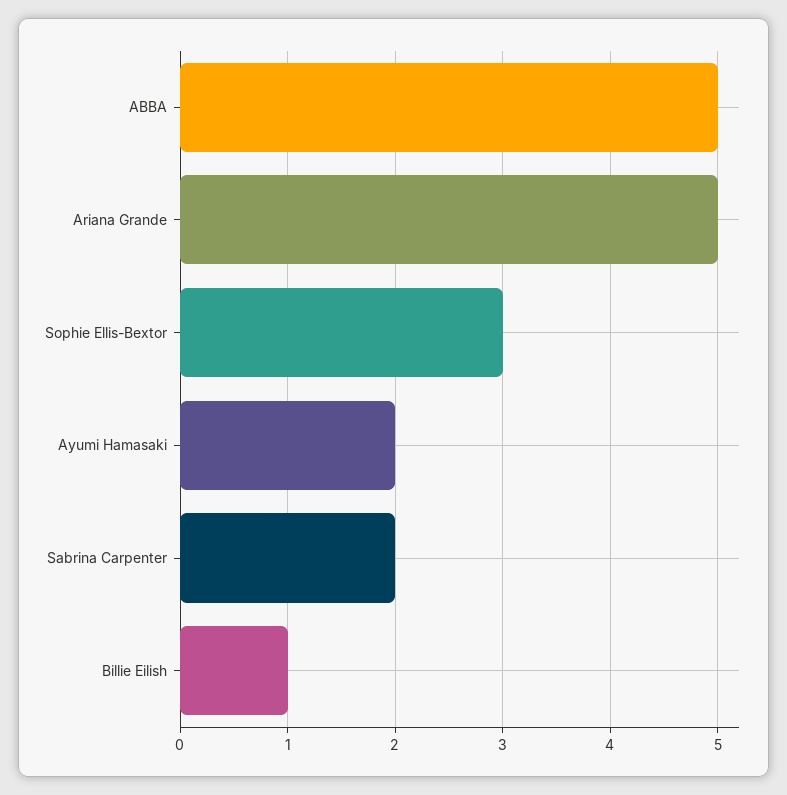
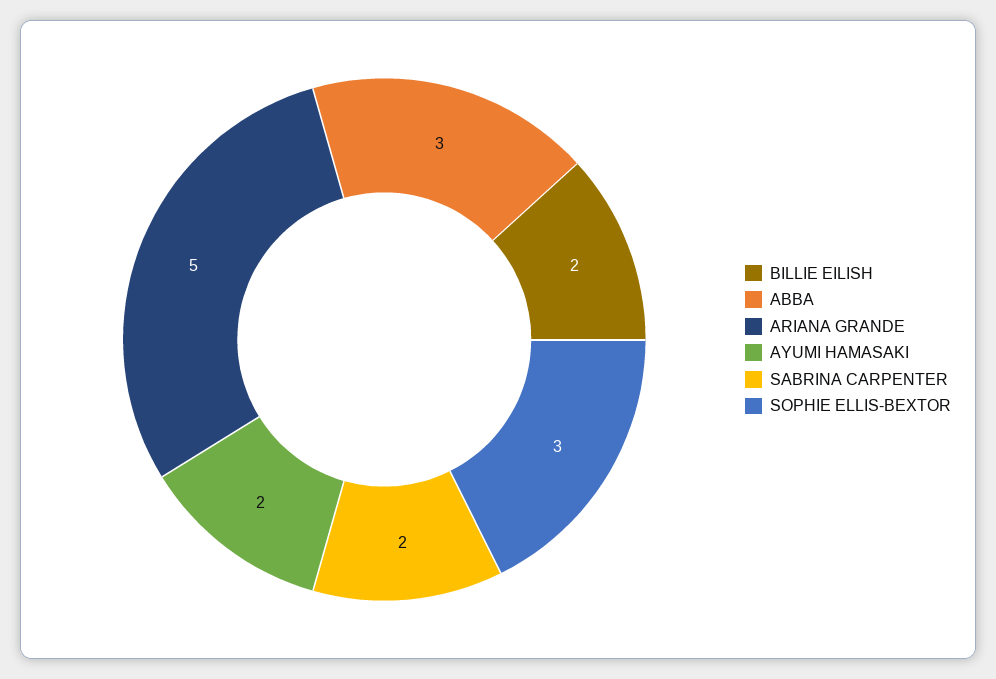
ABBA: 5 -> 3
Billie Eilish: 1 -> 2

